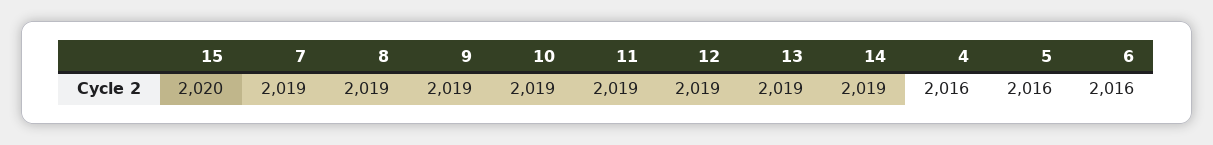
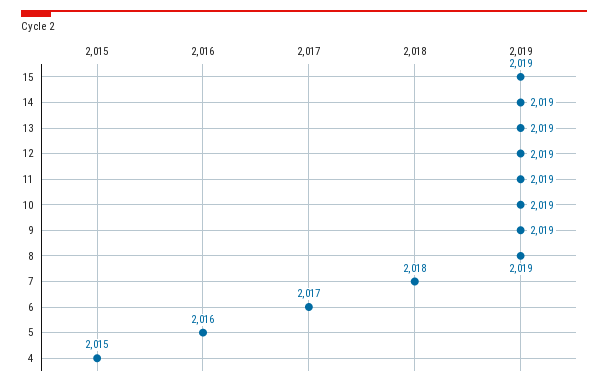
15: 2020 -> 2019
7: 2019 -> 2018
4: 2016 -> 2015
6: 2016 -> 2017

